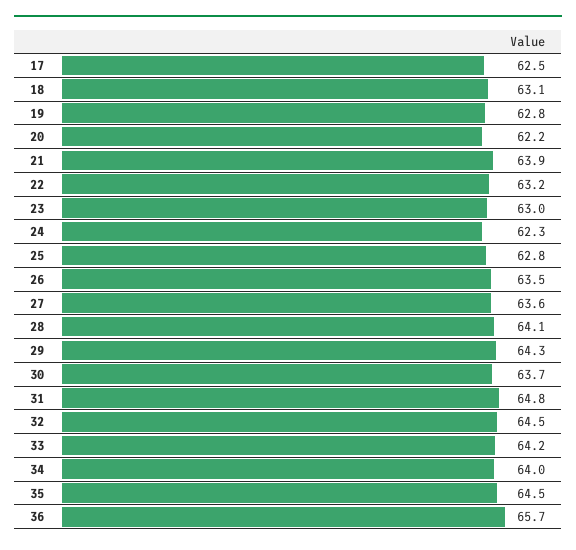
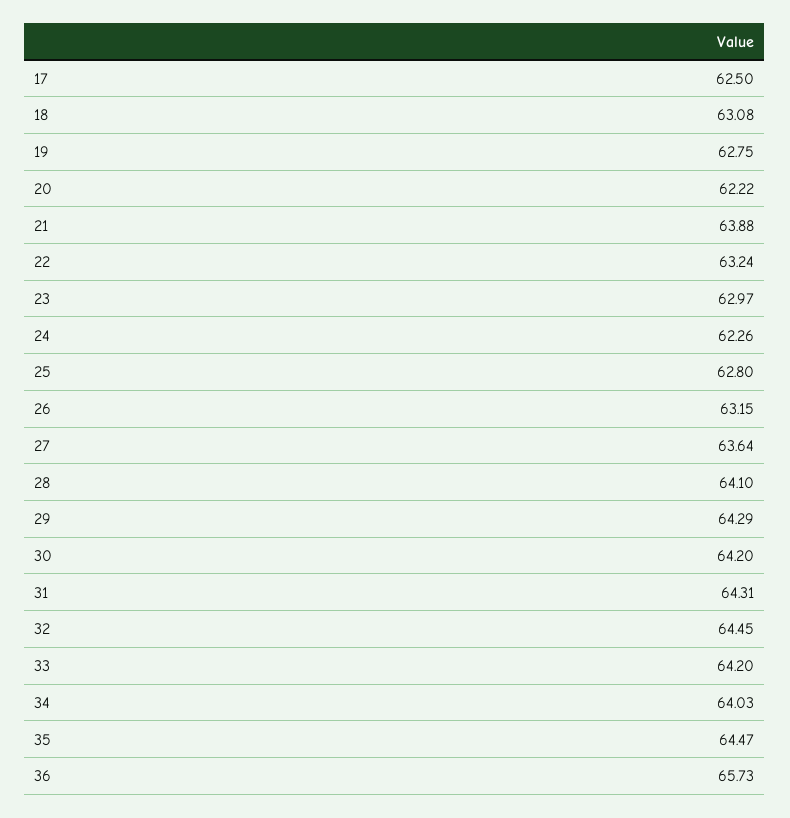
26: 63.5 -> 63.15
30: 63.7 -> 64.2
31: 64.8 -> 64.31

